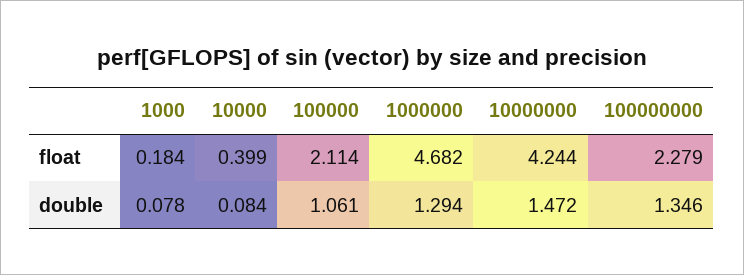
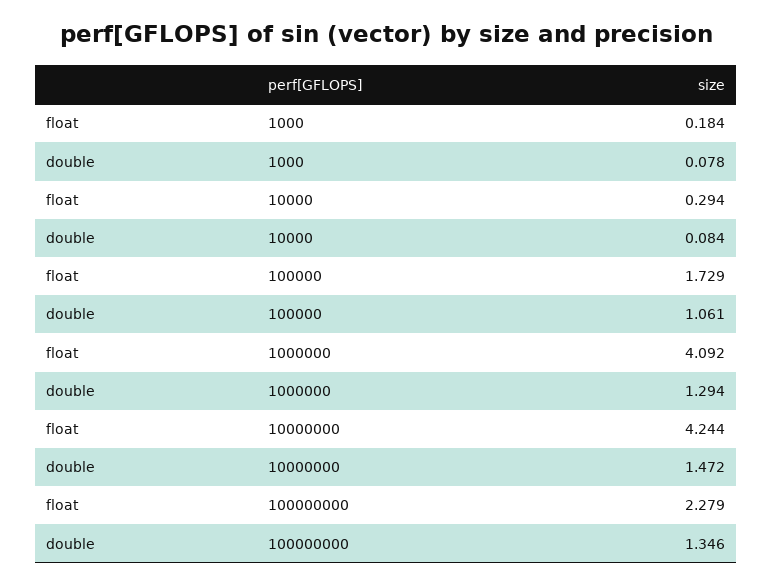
10000, float: 0.399 -> 0.294
100000, float: 2.114 -> 1.729
1000000, float: 4.682 -> 4.092

